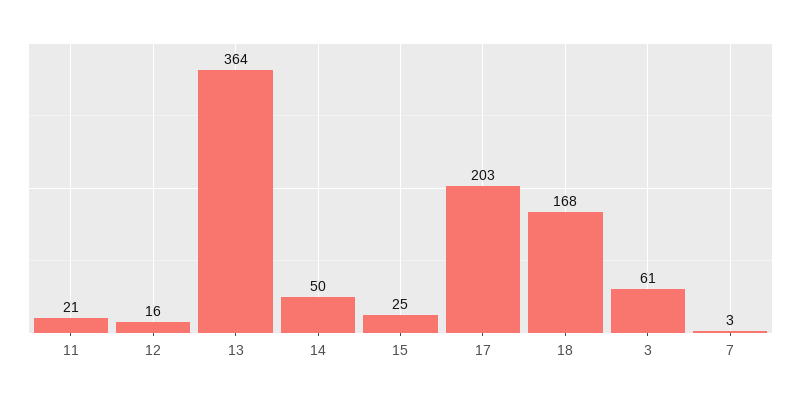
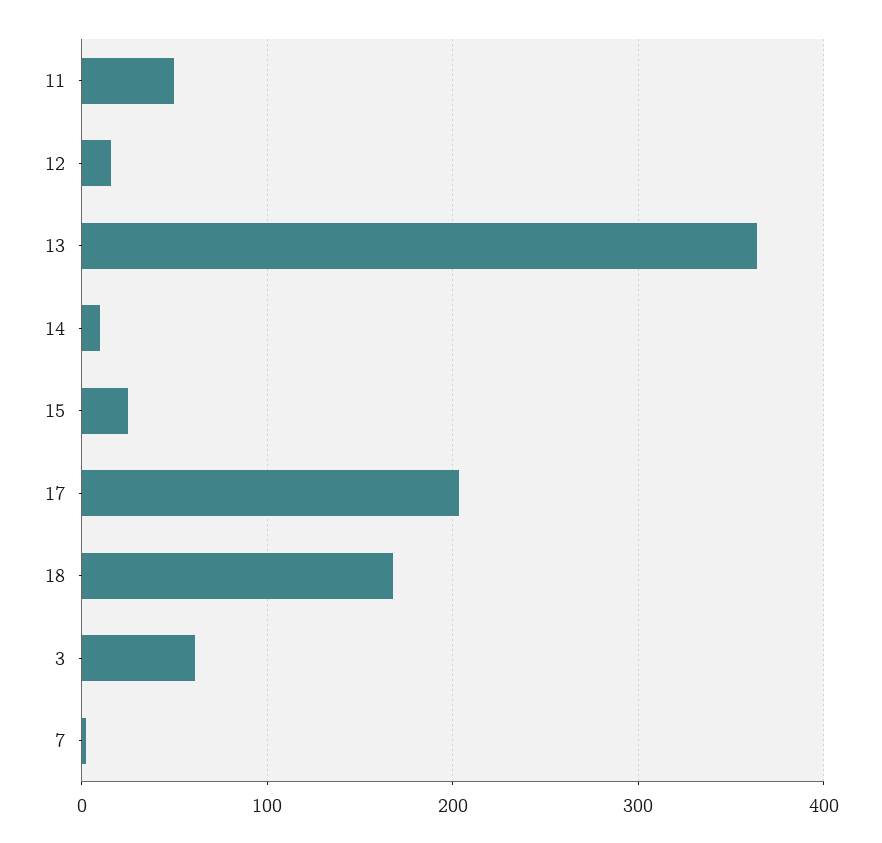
11: 21 -> 50
14: 50 -> 10

